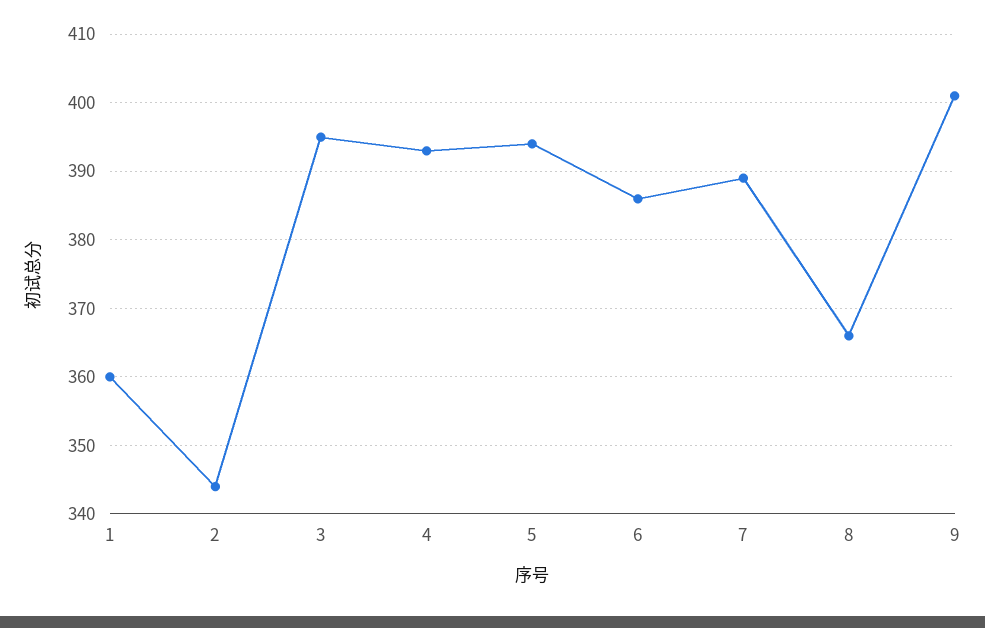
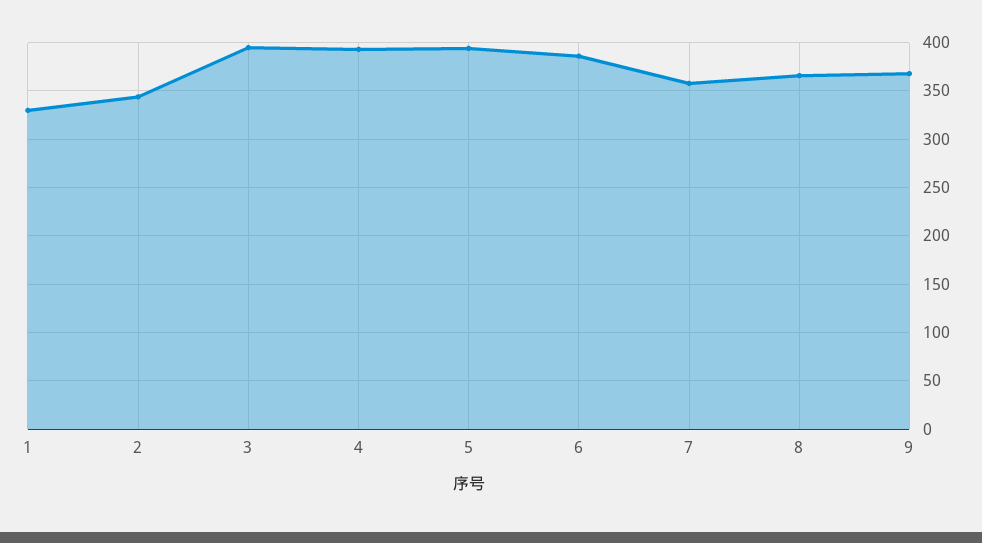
1: 360 -> 330
7: 389 -> 360
9: 401 -> 370

